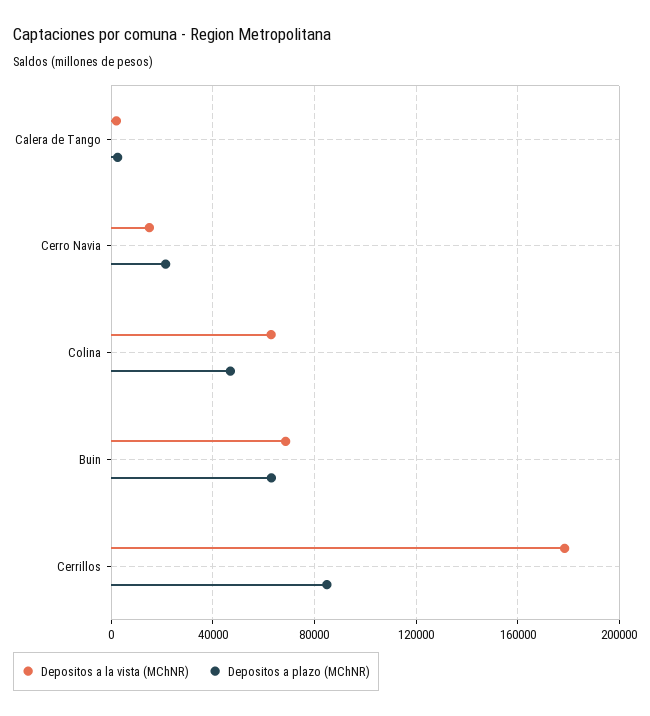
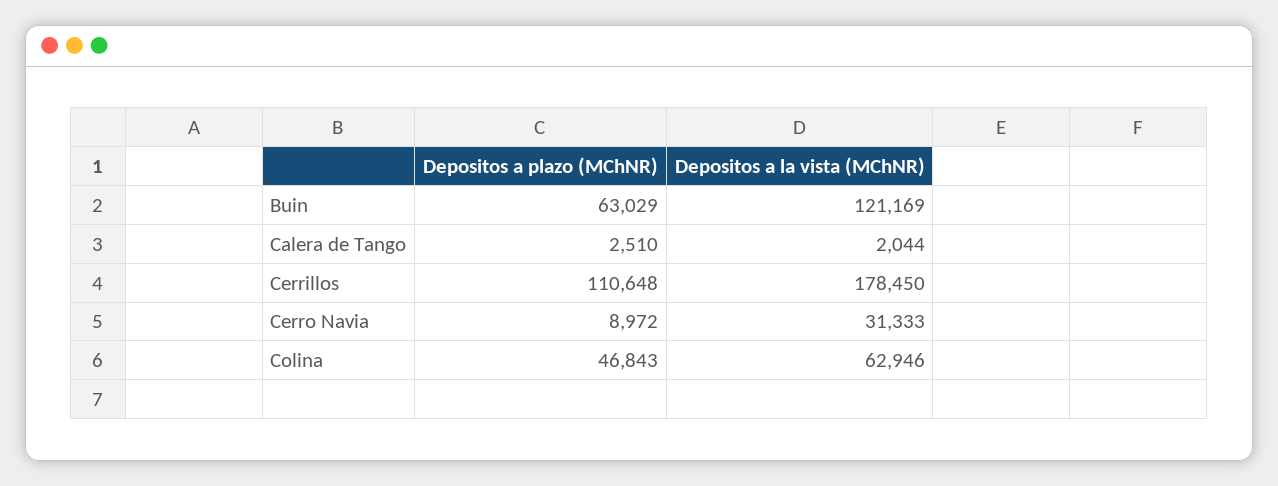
Depositos a la vista (MChNR), Cerro Navia: 15000 -> 31333
Depositos a plazo (MChNR), Cerro Navia: 20000 -> 8972
Depositos a la vista (MChNR), Buin: 70000 -> 121169
Depositos a plazo (MChNR), Cerrillos: 85000 -> 110648

